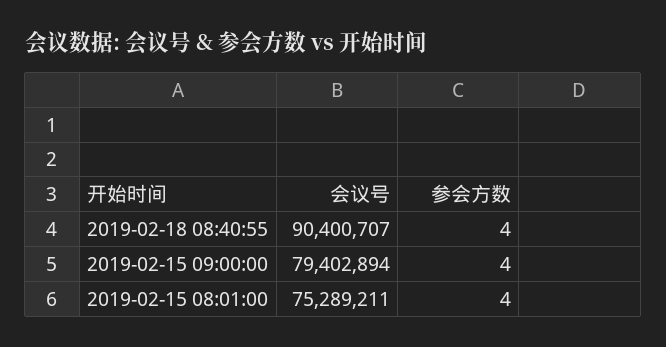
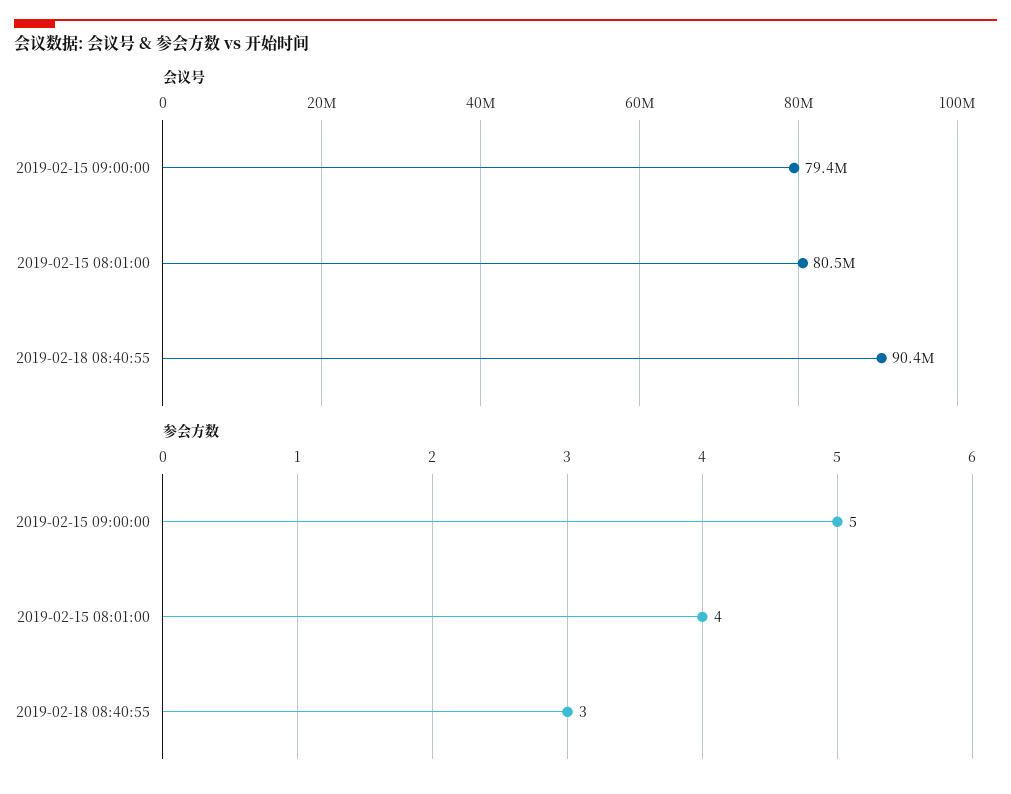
参会方数, 2019-02-18 08:40:55: 4 -> 3
参会方数, 2019-02-15 09:00:00: 4 -> 5
会议号, 2019-02-15 08:01:00: 75289211 -> 80500000

